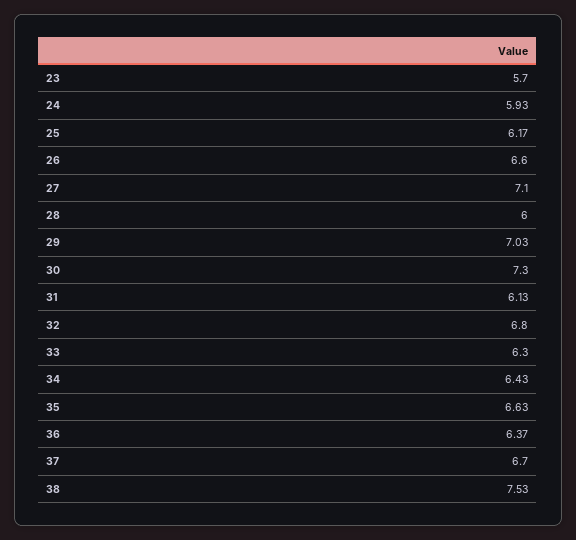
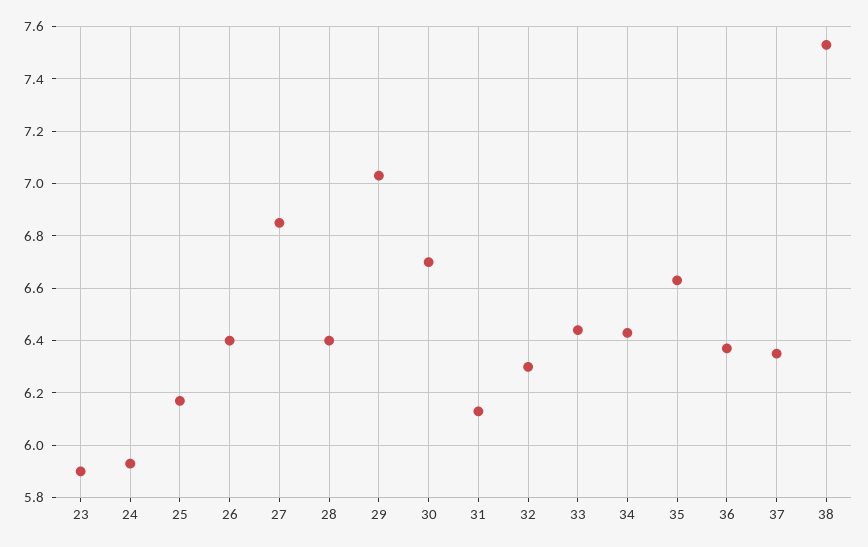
23: 5.7 -> 5.9
26: 6.6 -> 6.4
27: 7.1 -> 6.85
28: 6 -> 6.4
30: 7.3 -> 6.7
32: 6.8 -> 6.3
33: 6.3 -> 6.45
37: 6.7 -> 6.35

